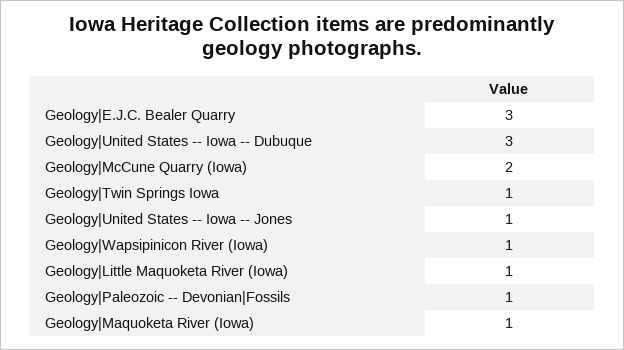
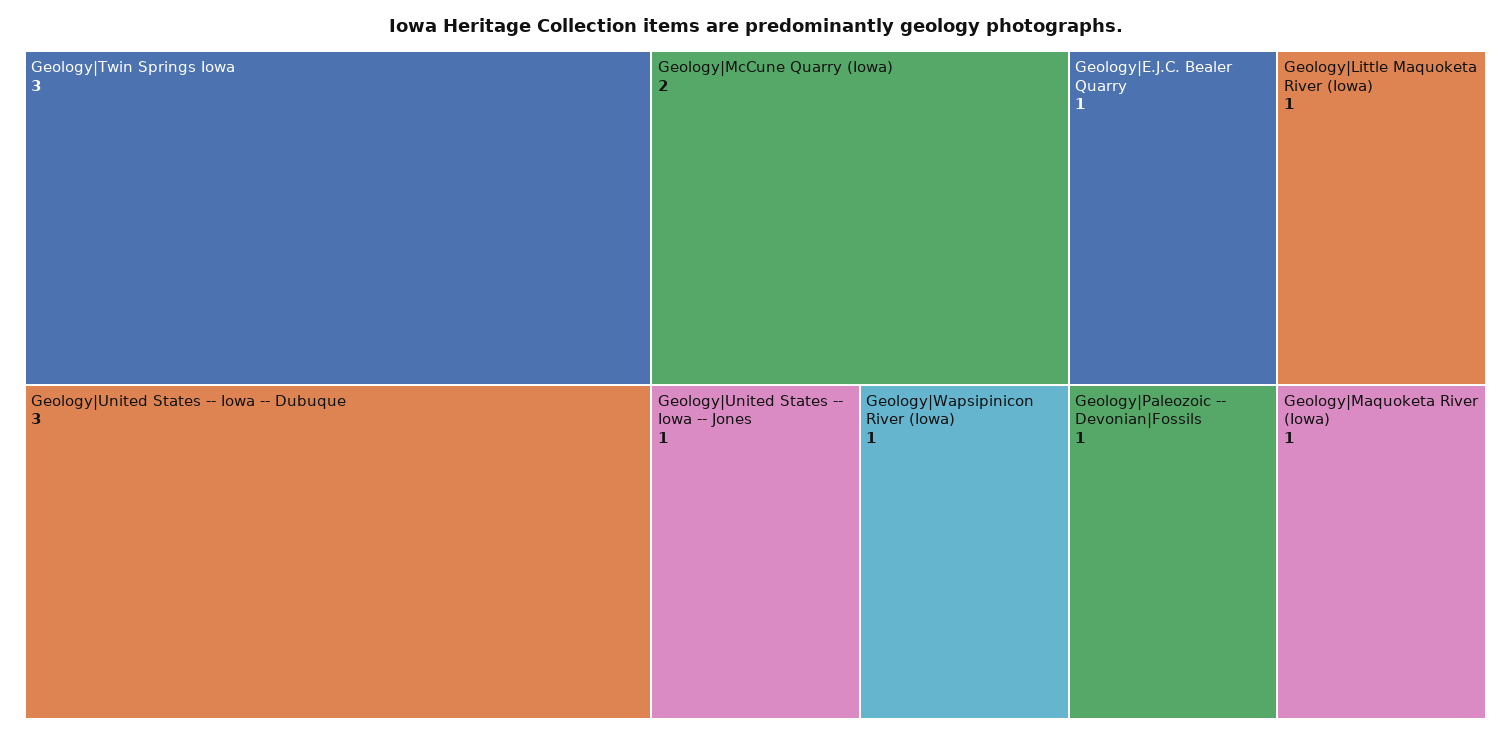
Geology|E.J.C. Bealer Quarry: 3 -> 1
Geology|Twin Springs Iowa: 1 -> 3

